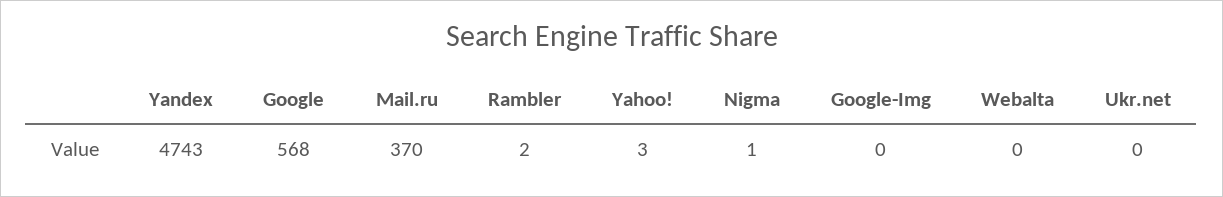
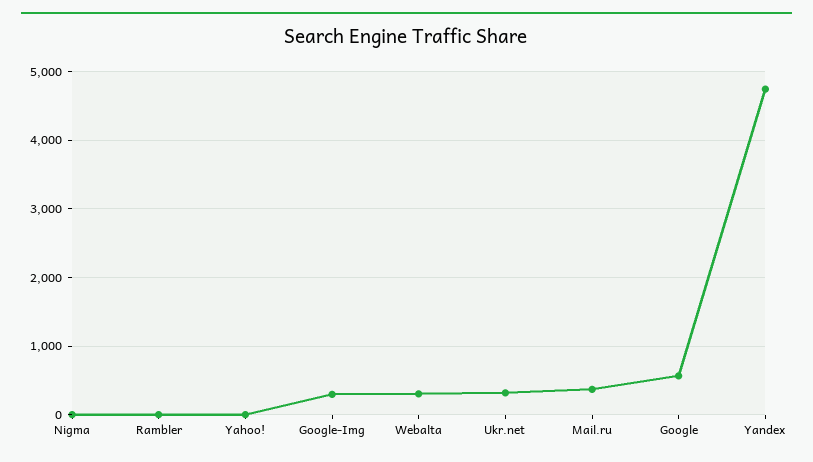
Google-Img: 0 -> 300
Webalta: 0 -> 300
Ukr.net: 0 -> 300

